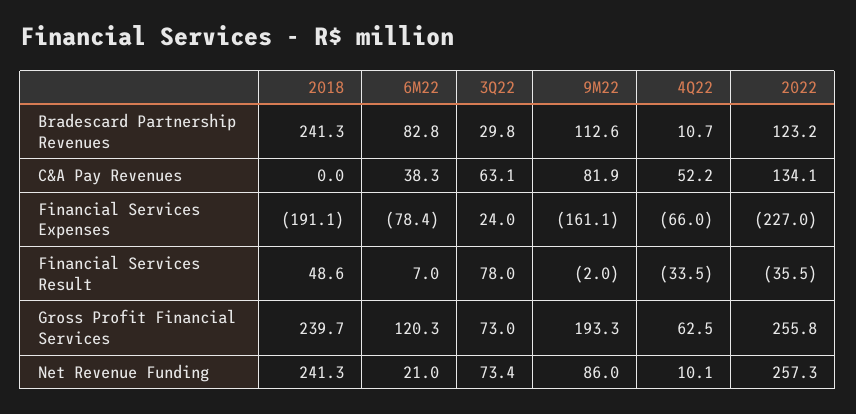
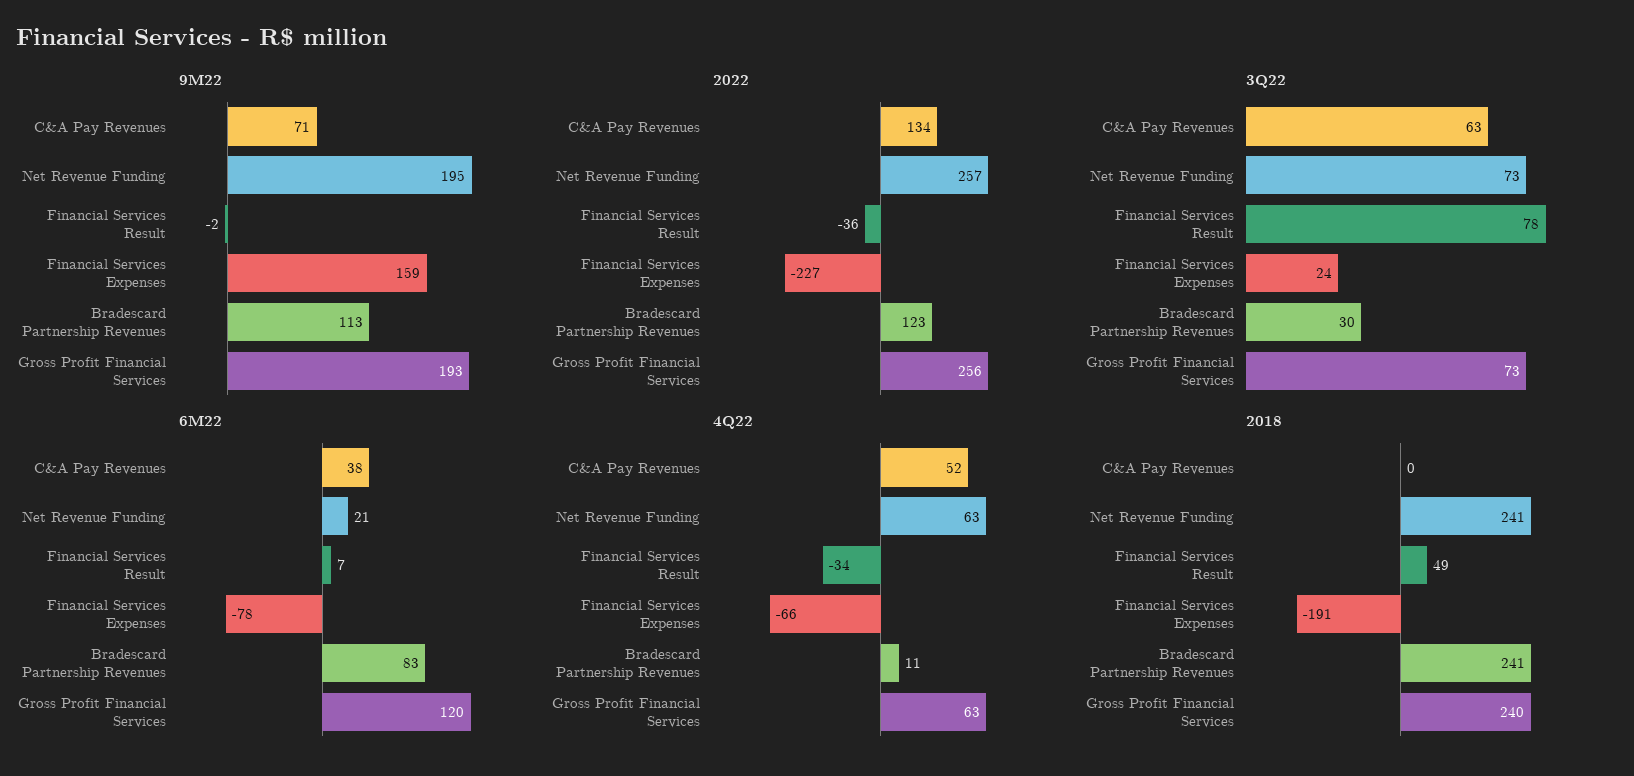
9M22, C&A Pay Revenues: 81.9 -> 71
9M22, Financial Services Expenses: -161.1 -> 159
9M22, Net Revenue Funding: 86 -> 195
4Q22, Net Revenue Funding: 10.1 -> 63

